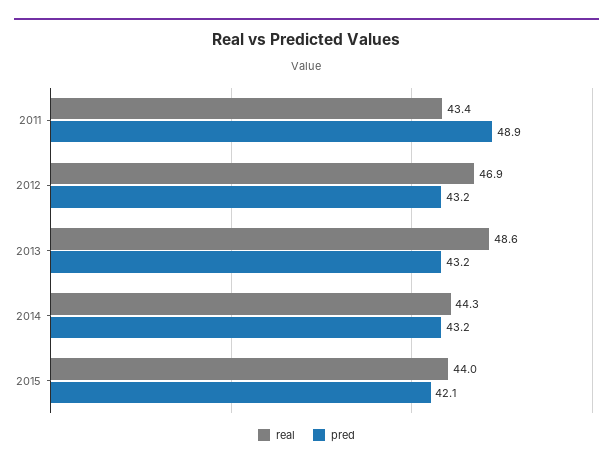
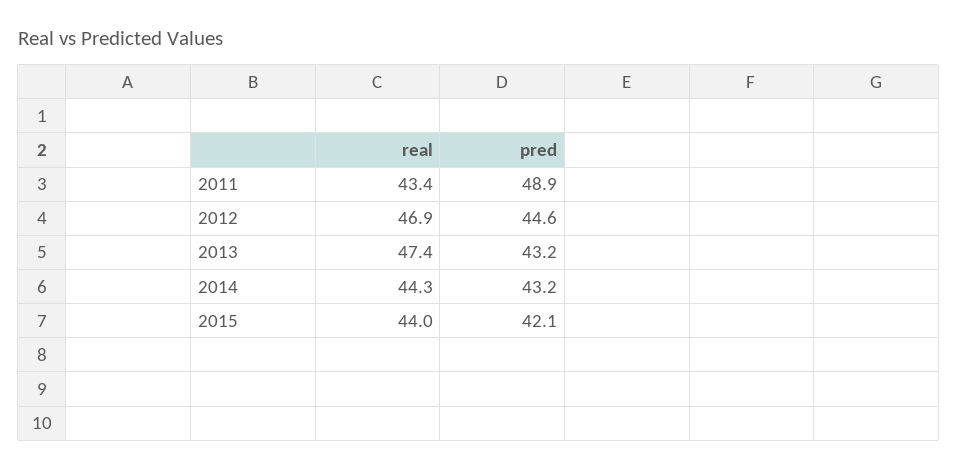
pred, 2012: 43.2 -> 44.6
real, 2013: 48.6 -> 47.4

